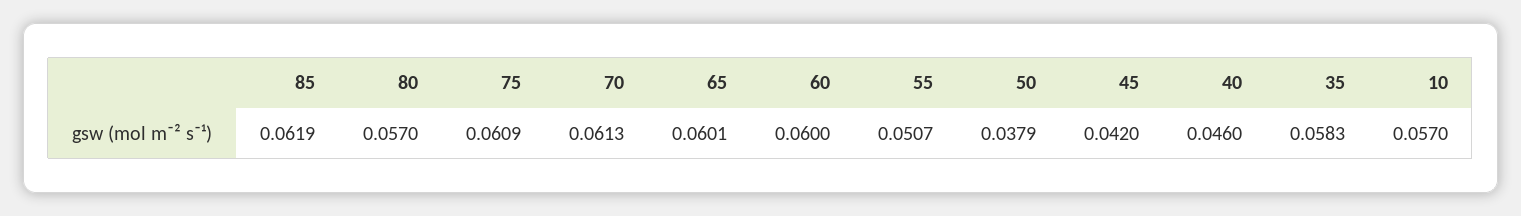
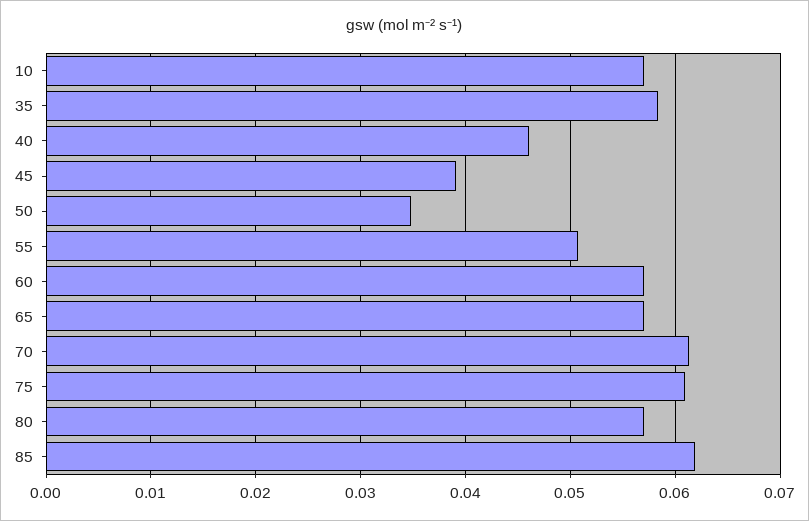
65: 0.0601 -> 0.057
60: 0.06 -> 0.057
50: 0.0379 -> 0.035
45: 0.042 -> 0.039

